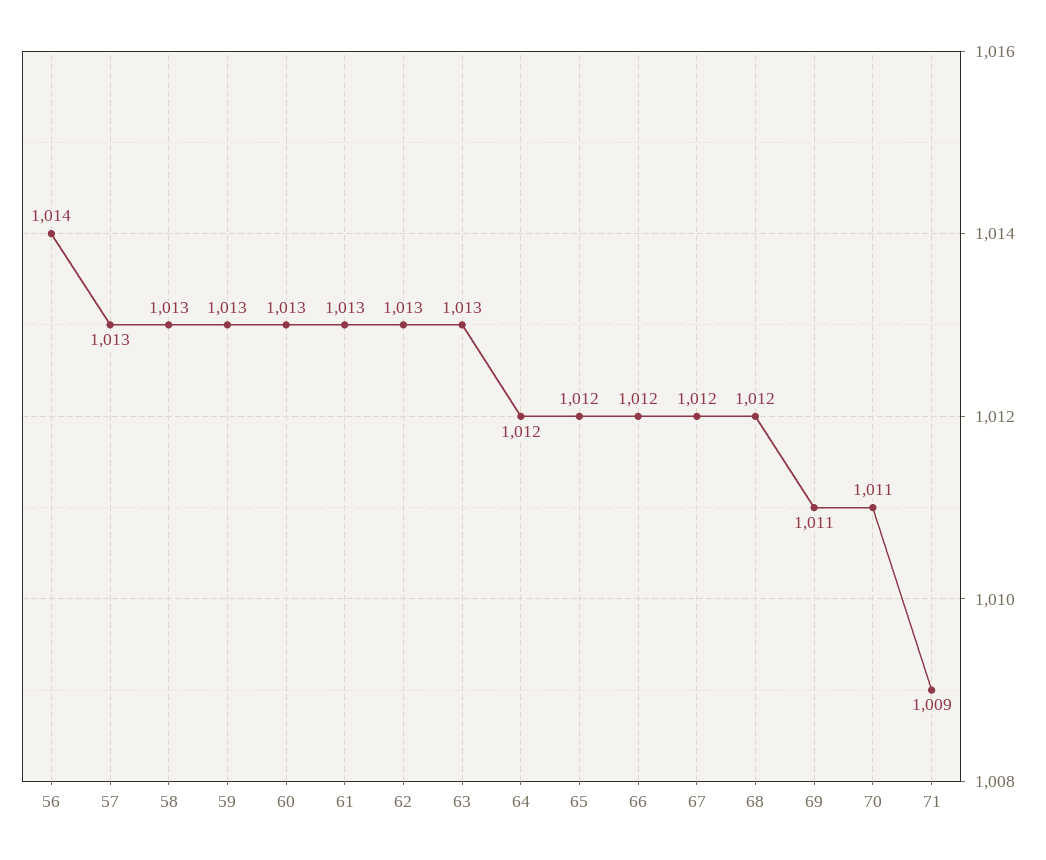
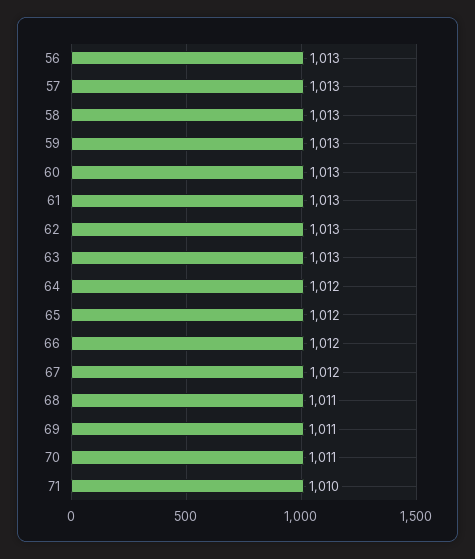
56: 1014 -> 1013
68: 1012 -> 1011
71: 1009 -> 1010

